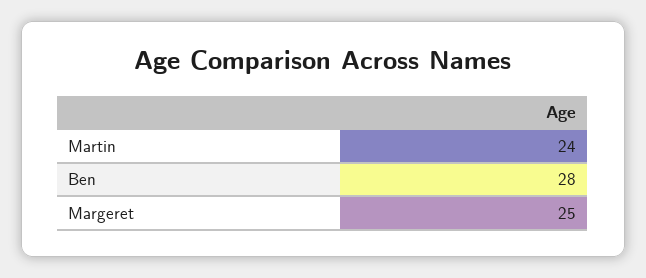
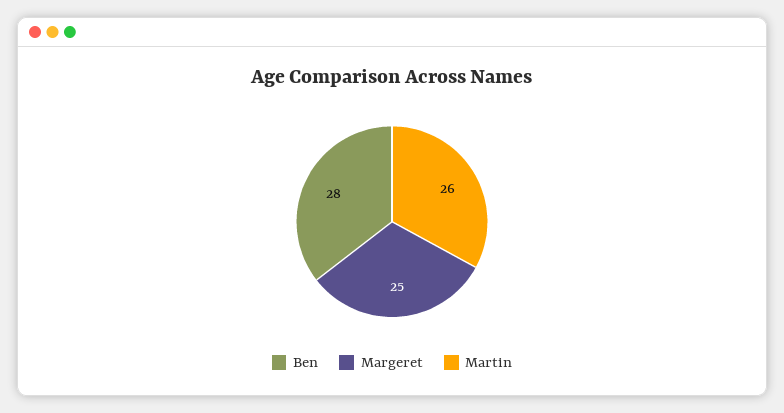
Martin: 24 -> 26

